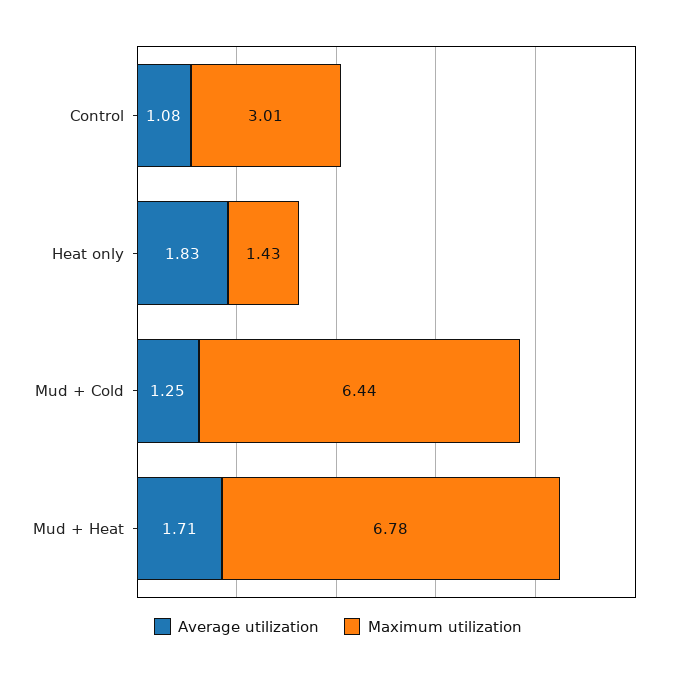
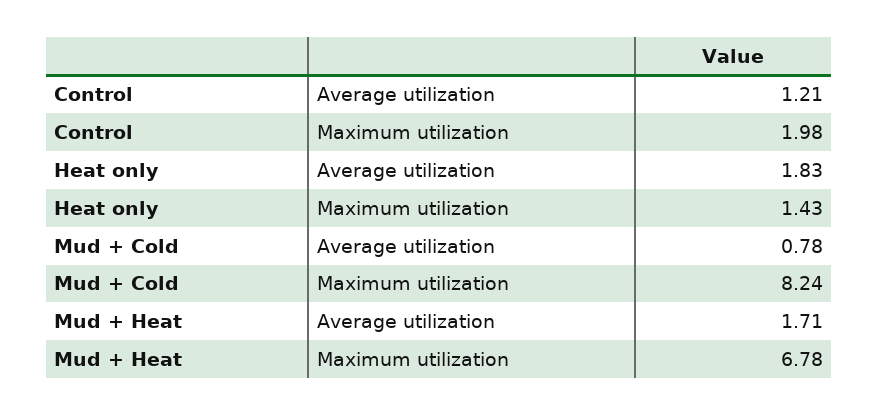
Average utilization, Control: 1.08 -> 1.21
Maximum utilization, Control: 3.01 -> 1.98
Average utilization, Mud + Cold: 1.25 -> 0.78
Maximum utilization, Mud + Cold: 6.44 -> 8.24

